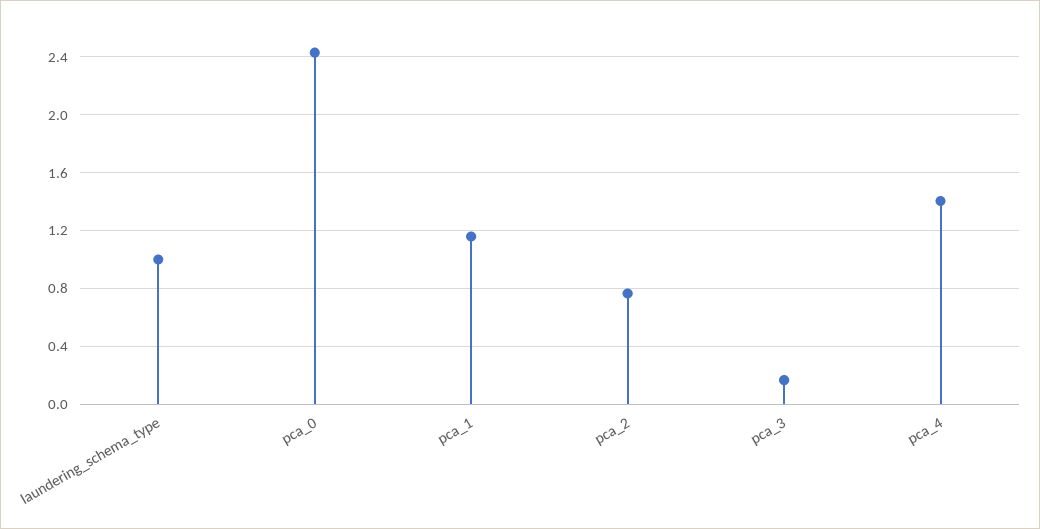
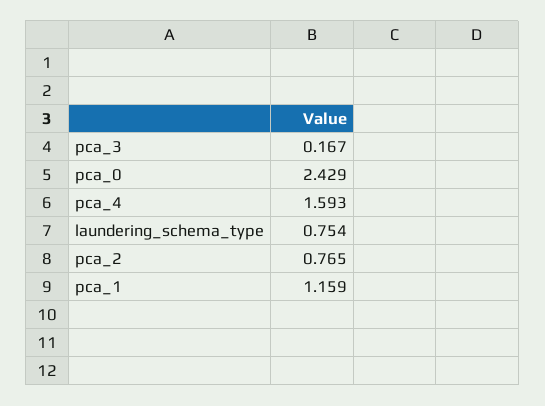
laundering_schema_type: 1 -> 0.754
pca_4: 1.4 -> 1.593

